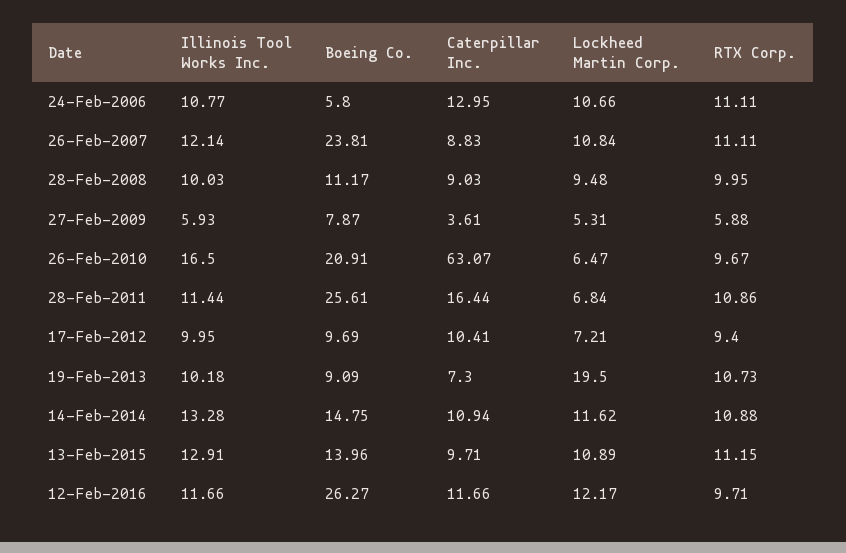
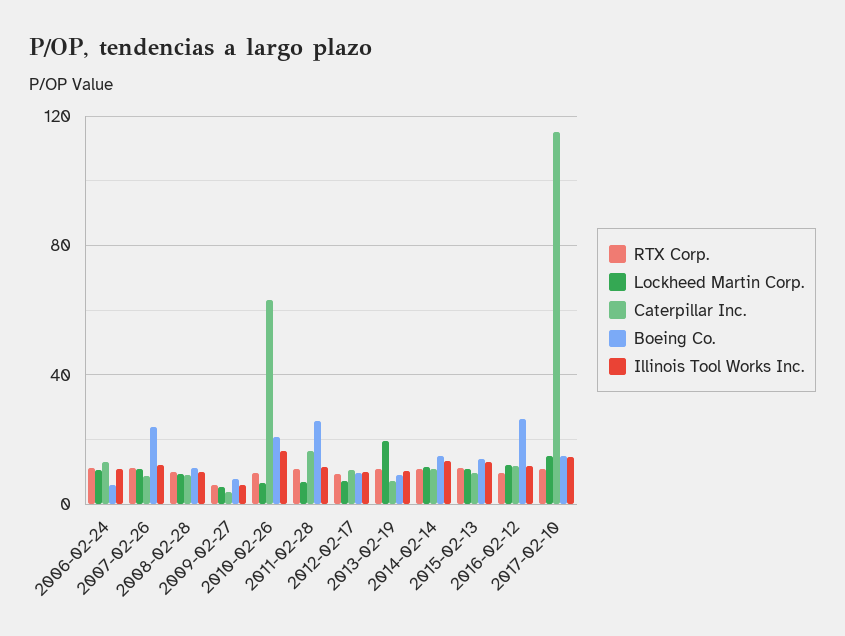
RTX Corp., 2017-02-10: none -> 10
Lockheed Martin Corp., 2017-02-10: none -> 15
Caterpillar Inc., 2017-02-10: none -> 115
Boeing Co., 2017-02-10: none -> 15
Illinois Tool Works Inc., 2017-02-10: none -> 15

